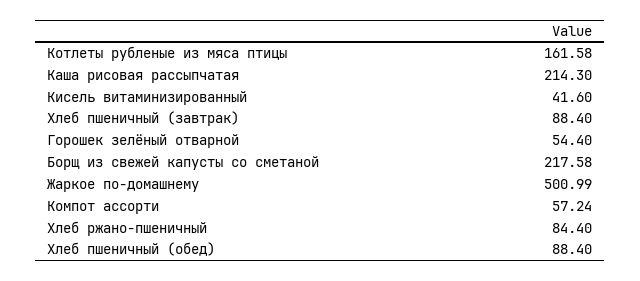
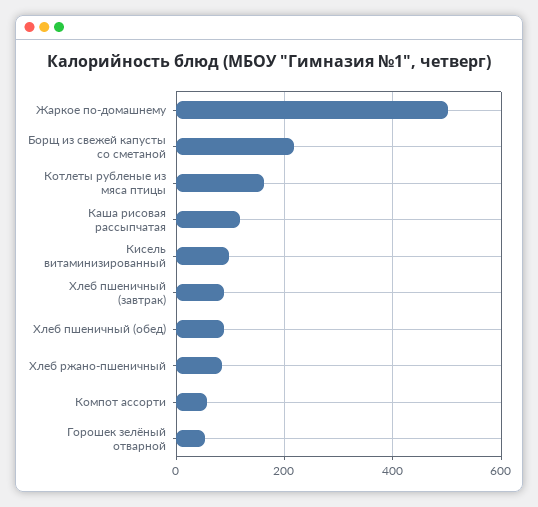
Каша рисовая рассыпчатая: 214.3 -> 120
Кисель витаминизированный: 41.6 -> 100

